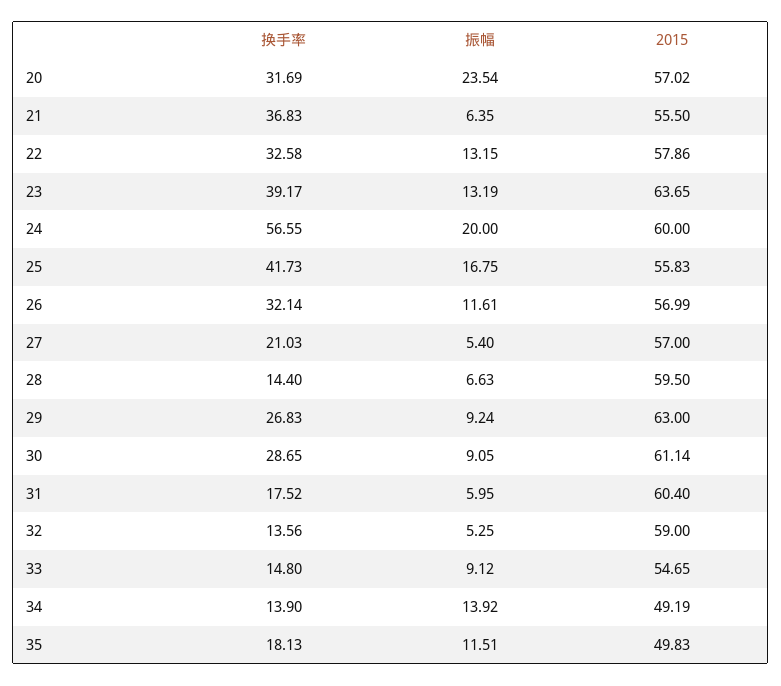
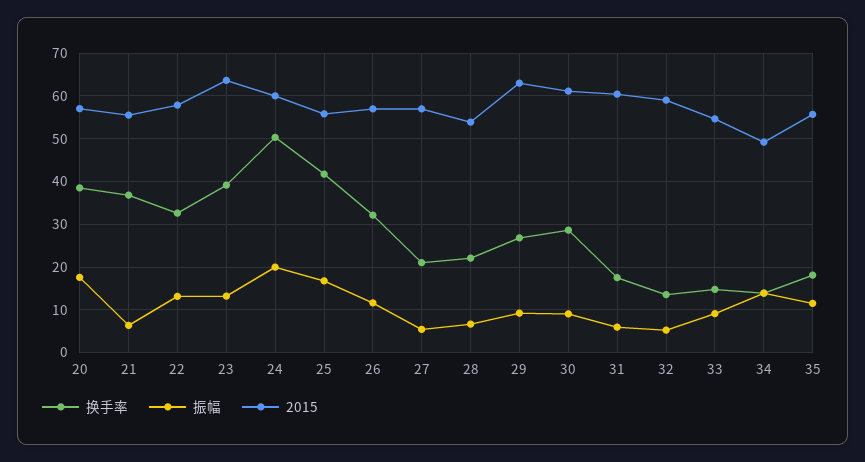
换手率, 20: 31.69 -> 38
振幅, 20: 23.54 -> 18
换手率, 24: 56.55 -> 50
换手率, 28: 14.4 -> 22
2015, 28: 59.5 -> 54
2015, 35: 49.83 -> 56

